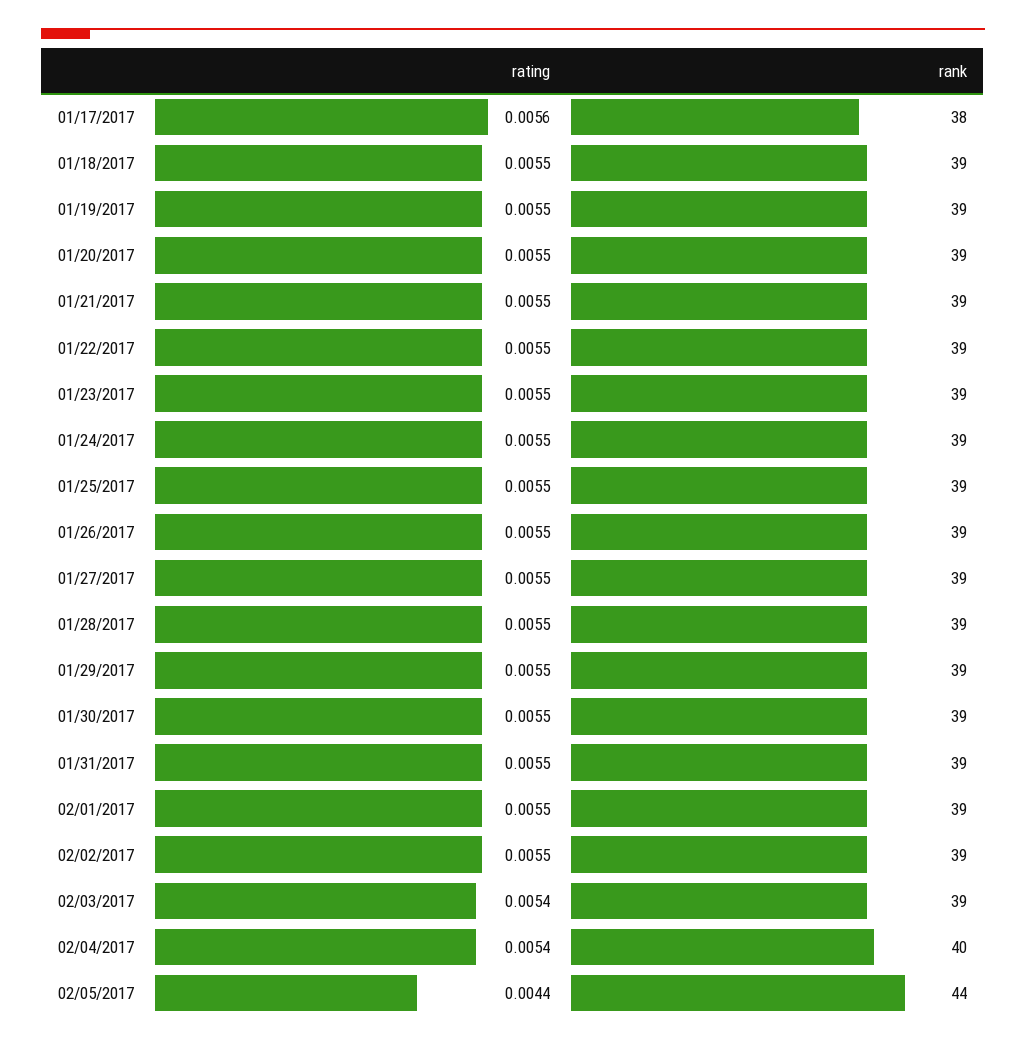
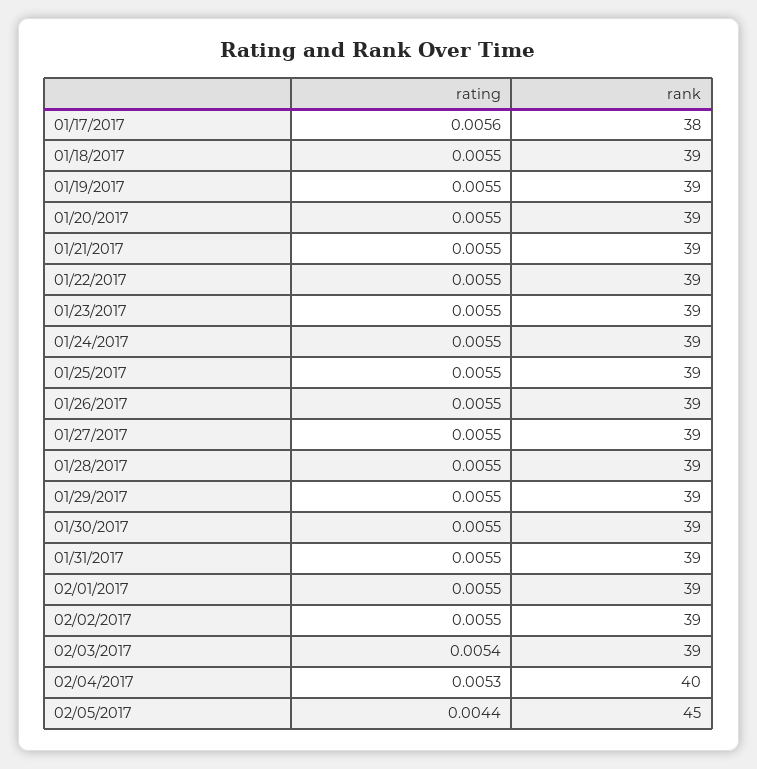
rating, 02/04/2017: 0.0054 -> 0.0053
rank, 02/05/2017: 44 -> 45

